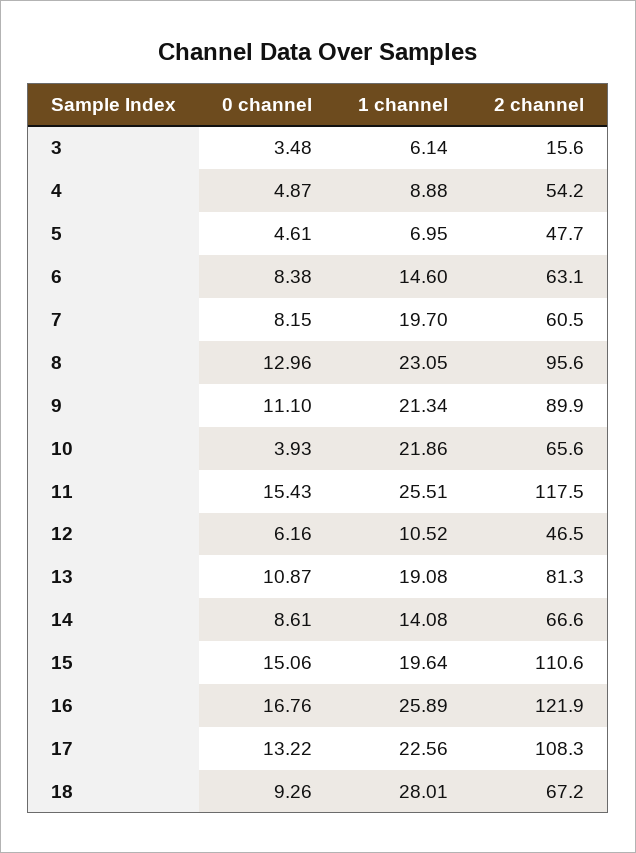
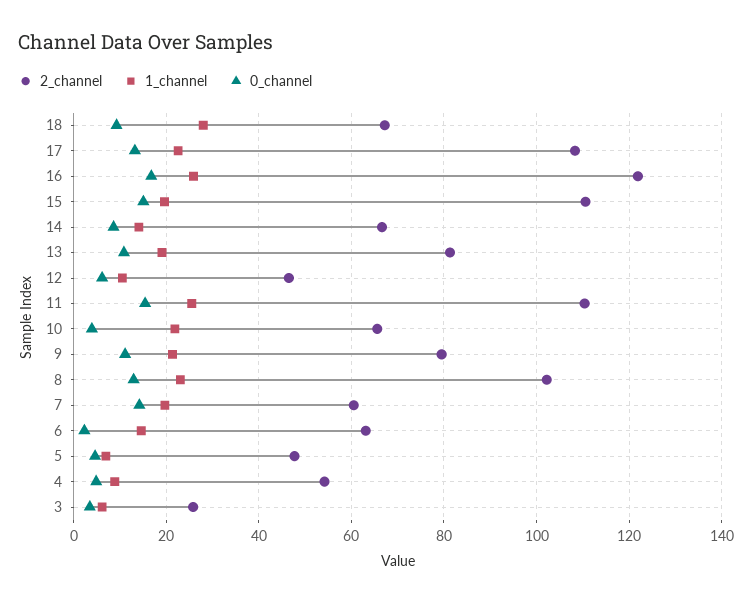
2 channel, 3: 15.6 -> 26
0 channel, 6: 8.38 -> 2
0 channel, 7: 8.15 -> 14
2 channel, 8: 95.6 -> 102
2 channel, 9: 89.9 -> 80
2 channel, 11: 117.5 -> 110

